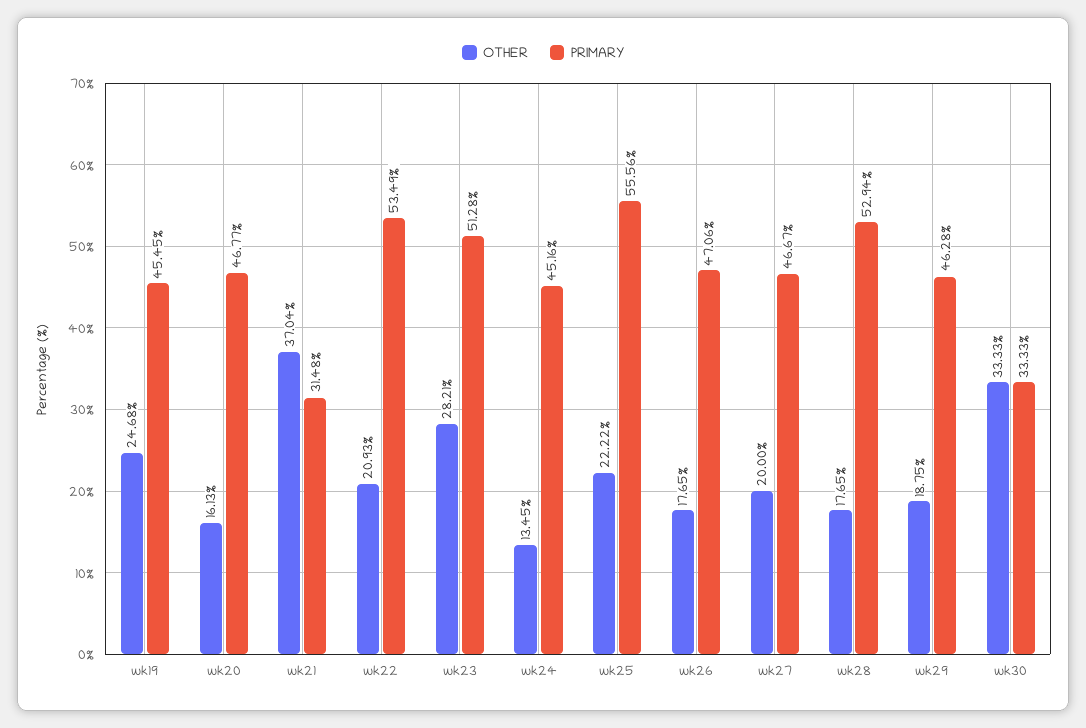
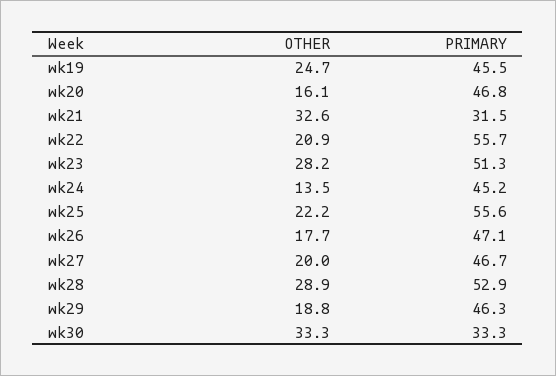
OTHER, wk21: 37.04 -> 32.6
PRIMARY, wk22: 53.49 -> 55.7
OTHER, wk28: 17.65 -> 28.9

